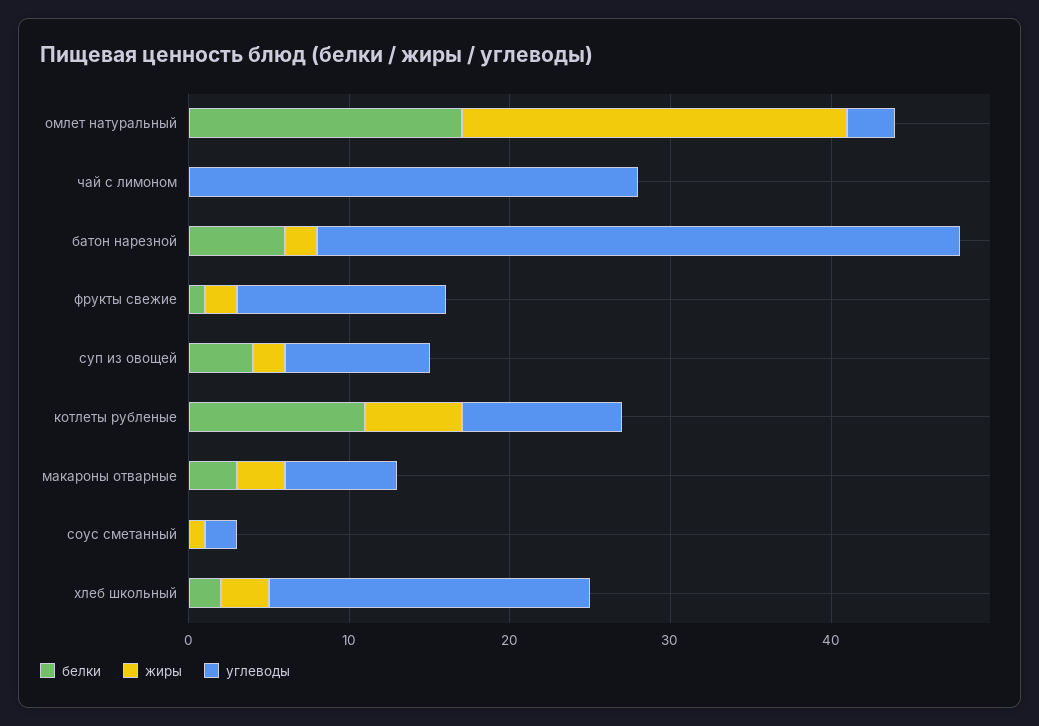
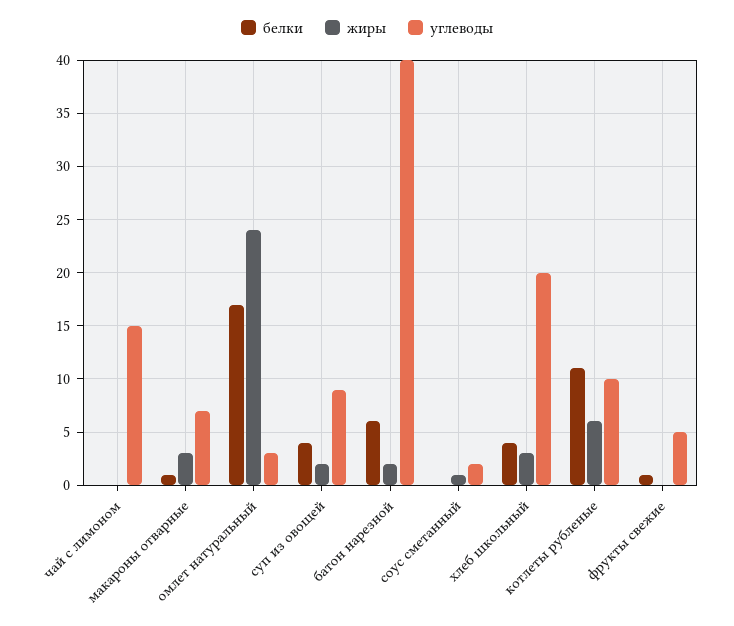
углеводы, чай с лимоном: 28 -> 15
жиры, фрукты свежие: 2 -> 0
углеводы, фрукты свежие: 13 -> 5
белки, макароны отварные: 3 -> 1
белки, хлеб школьный: 2 -> 4

